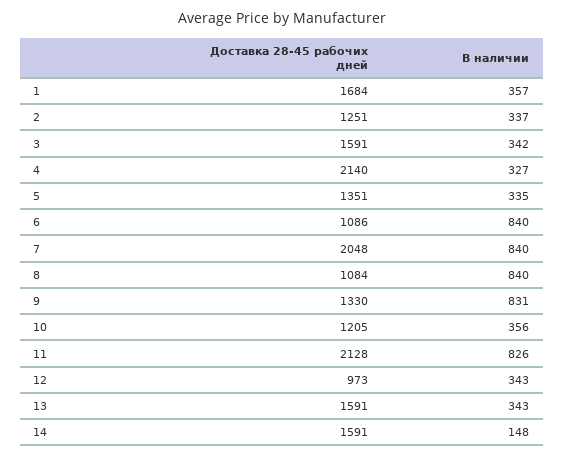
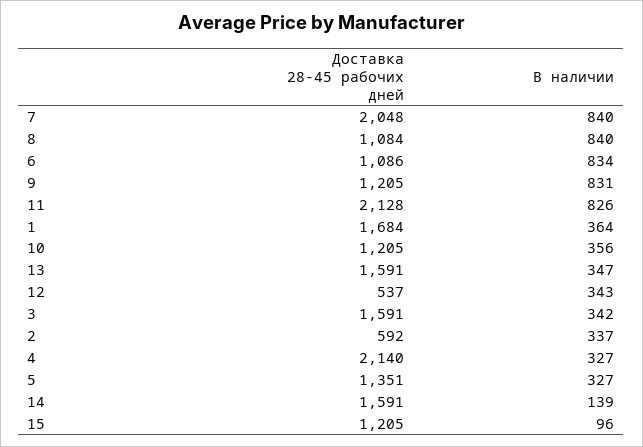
В наличии, 1: 357 -> 364
Доставка 28-45 рабочих дней, 2: 1251 -> 592
В наличии, 5: 335 -> 327
В наличии, 6: 840 -> 834
Доставка 28-45 рабочих дней, 9: 1330 -> 1205
Доставка 28-45 рабочих дней, 12: 973 -> 537
В наличии, 13: 343 -> 347
В наличии, 14: 148 -> 139
Доставка 28-45 рабочих дней, 15: none -> 1205
В наличии, 15: none -> 96

